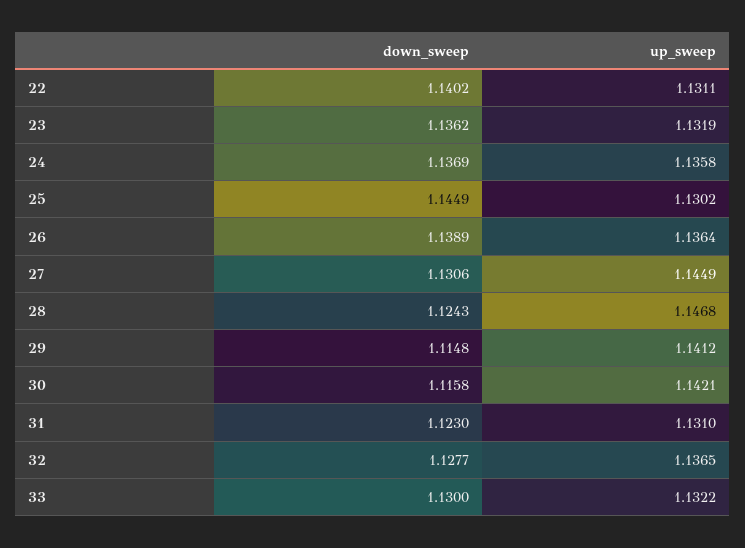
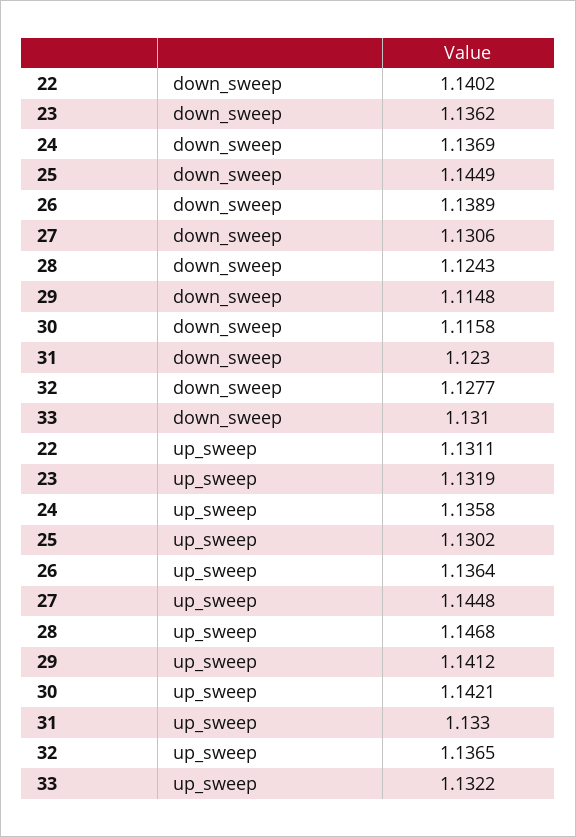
up_sweep, 27: 1.1449 -> 1.1448
up_sweep, 31: 1.131 -> 1.133
down_sweep, 33: 1.13 -> 1.131

